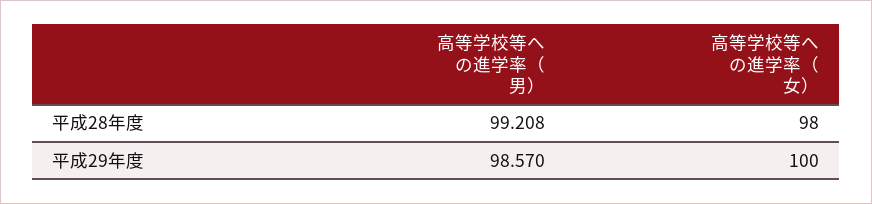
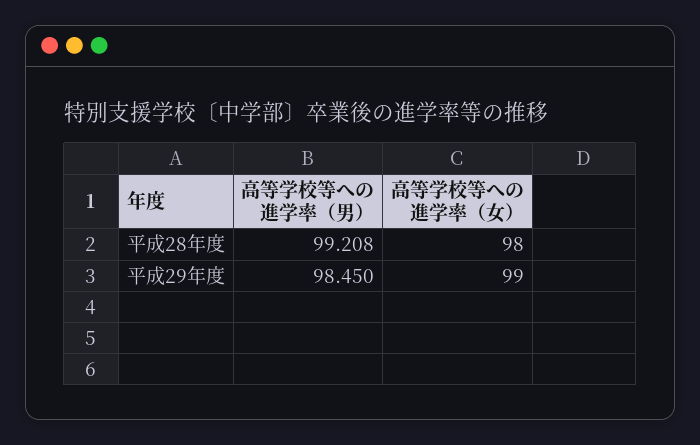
高等学校等への進学率（男）, 平成29年度: 98.57 -> 98.45
高等学校等への進学率（女）, 平成29年度: 100 -> 99

